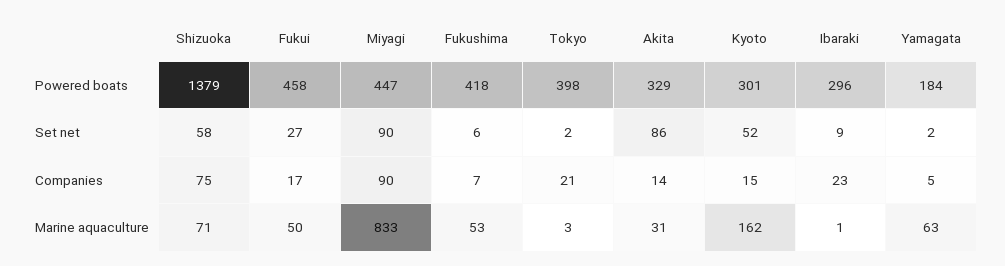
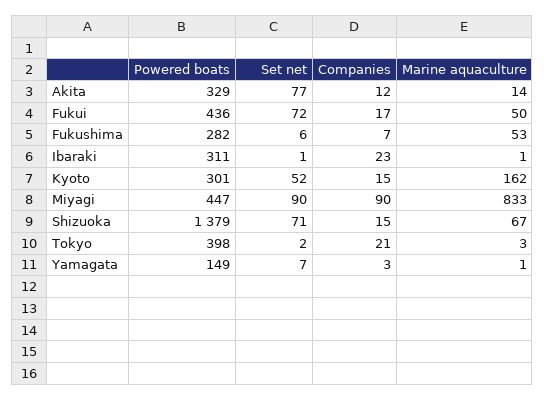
Fukui, Powered boats: 458 -> 436
Fukushima, Powered boats: 418 -> 282
Ibaraki, Powered boats: 296 -> 311
Yamagata, Powered boats: 184 -> 149
Shizuoka, Set net: 58 -> 71
Fukui, Set net: 27 -> 72
Akita, Set net: 86 -> 77
Ibaraki, Set net: 9 -> 1
Yamagata, Set net: 2 -> 7
Shizuoka, Companies: 75 -> 15
Akita, Companies: 14 -> 12
Yamagata, Companies: 5 -> 3
Shizuoka, Marine aquaculture: 71 -> 67
Akita, Marine aquaculture: 31 -> 14
Yamagata, Marine aquaculture: 63 -> 1

